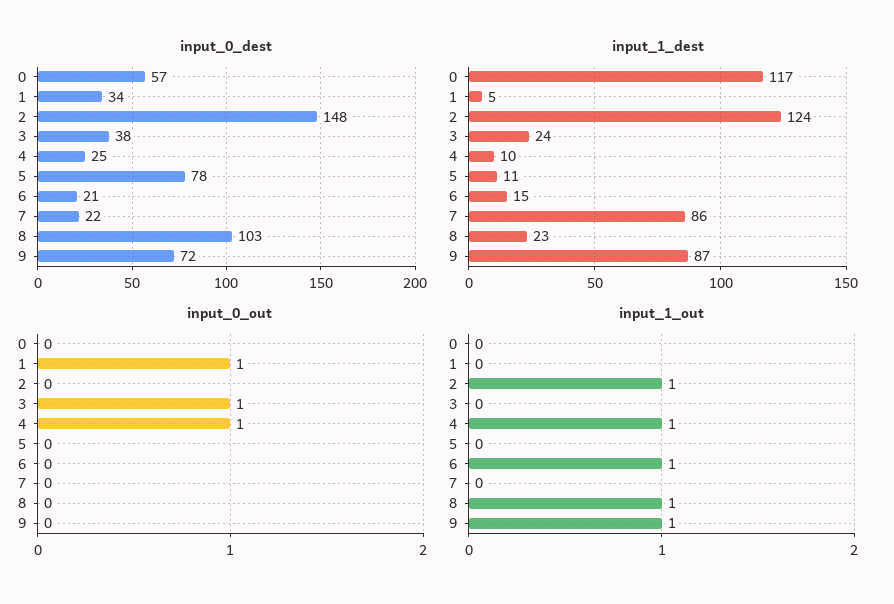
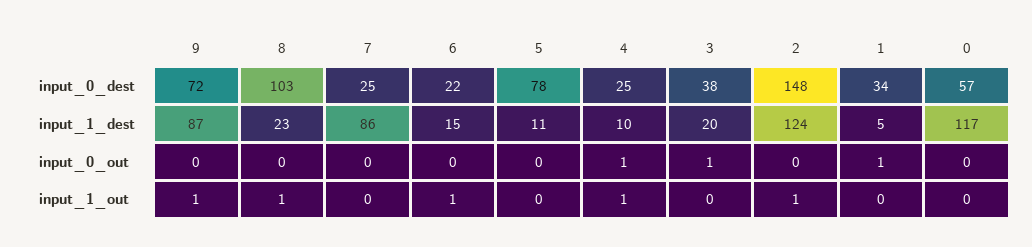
input_0_dest, 6: 21 -> 22
input_0_dest, 7: 22 -> 25
input_1_dest, 3: 24 -> 20

